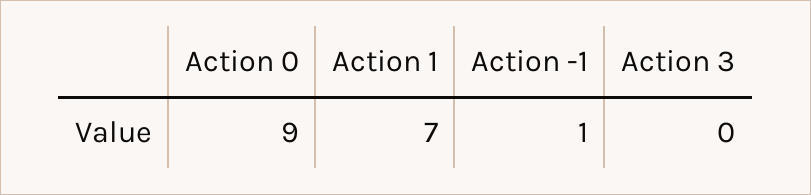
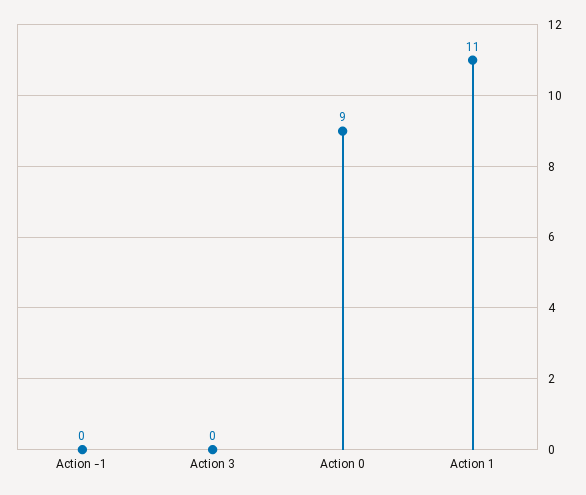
Action 1: 7 -> 11
Action -1: 1 -> 0

